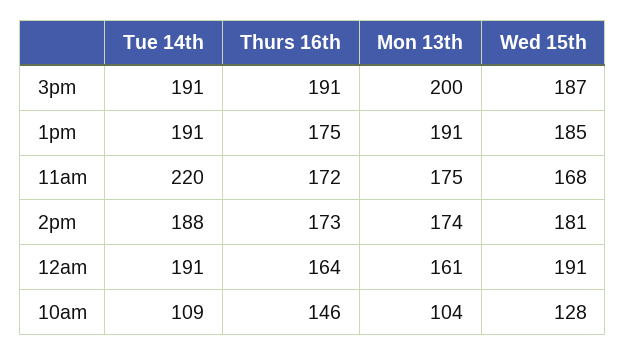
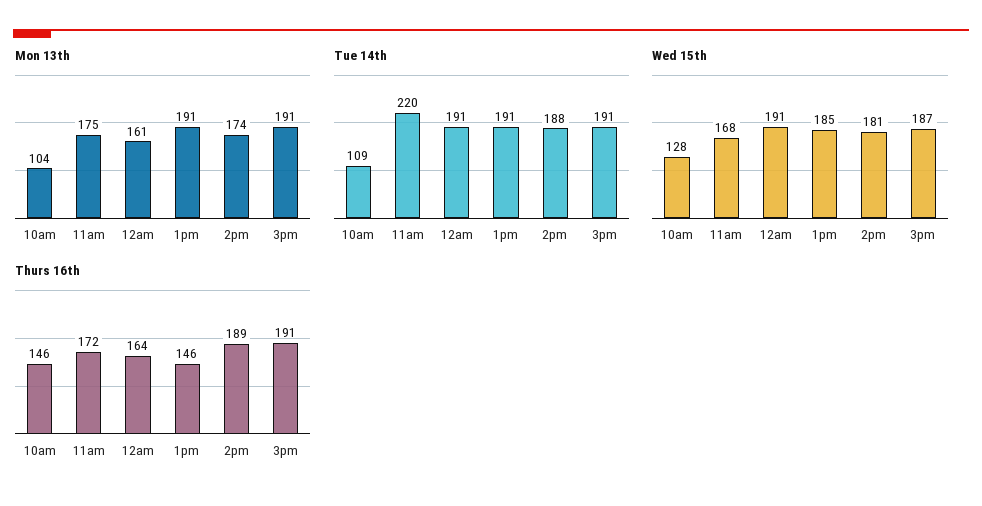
Mon 13th, 3pm: 200 -> 191
Thurs 16th, 1pm: 175 -> 146
Thurs 16th, 2pm: 173 -> 189

